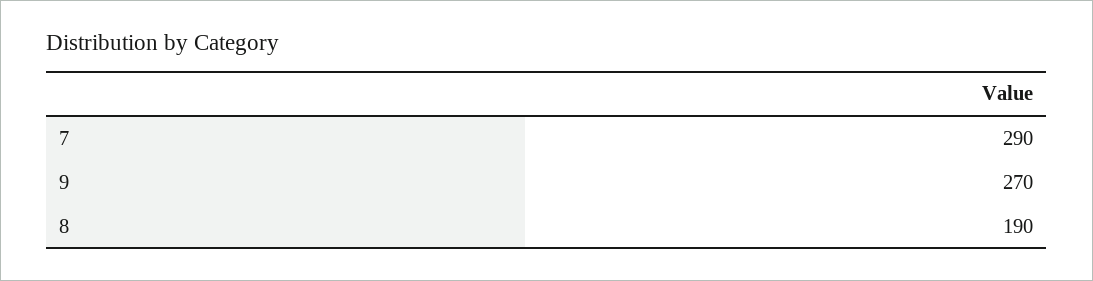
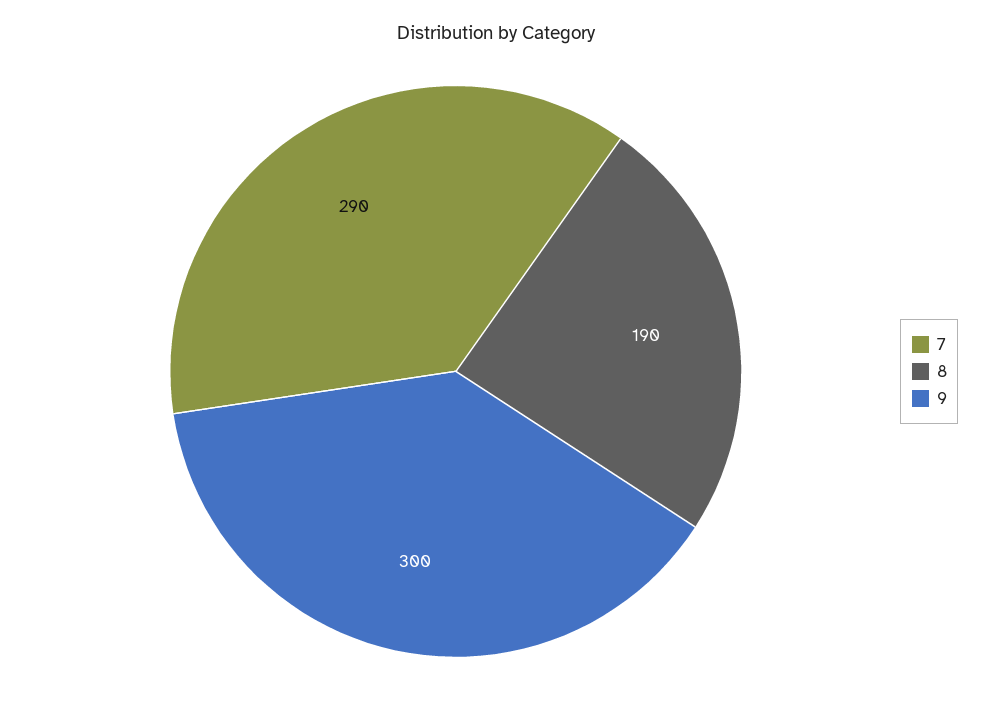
9: 270 -> 300

